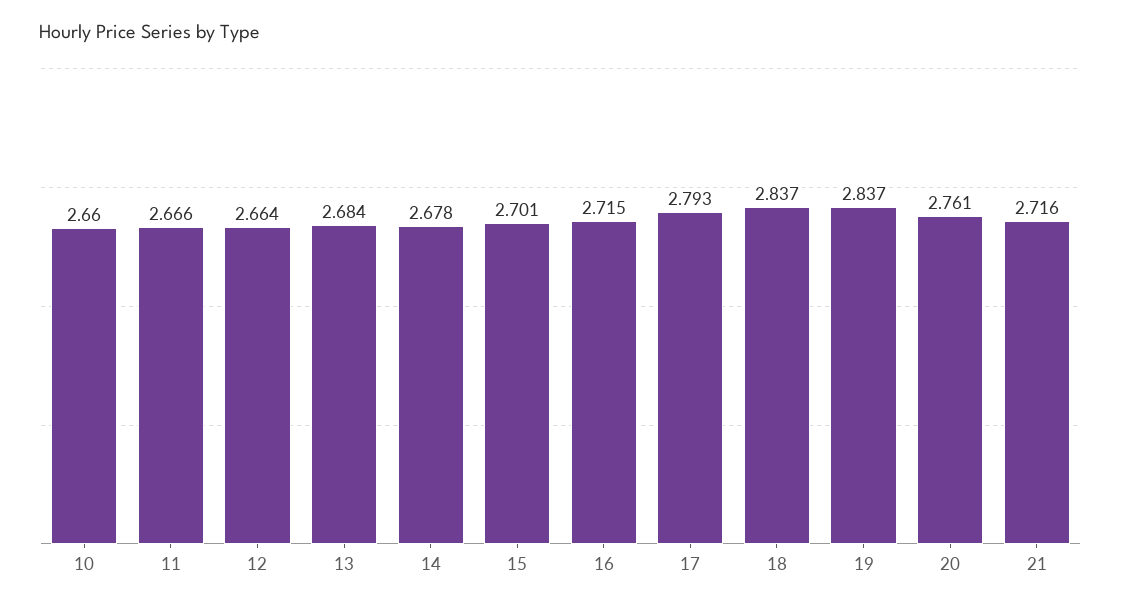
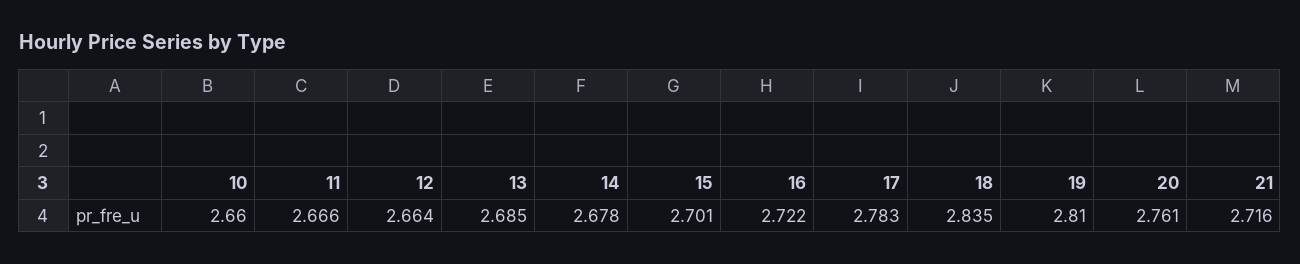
13: 2.684 -> 2.685
16: 2.715 -> 2.722
17: 2.793 -> 2.783
18: 2.837 -> 2.835
19: 2.837 -> 2.81

